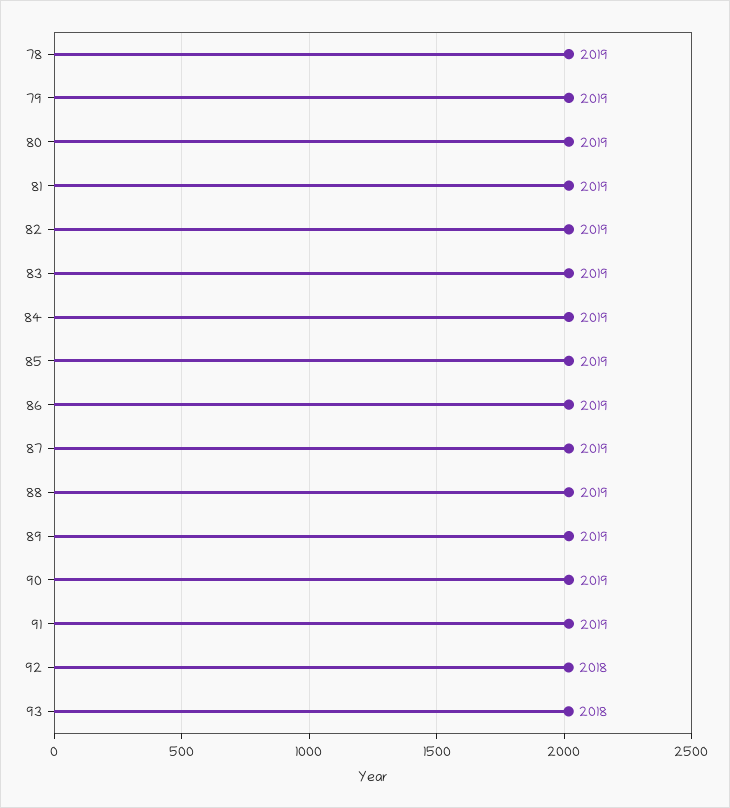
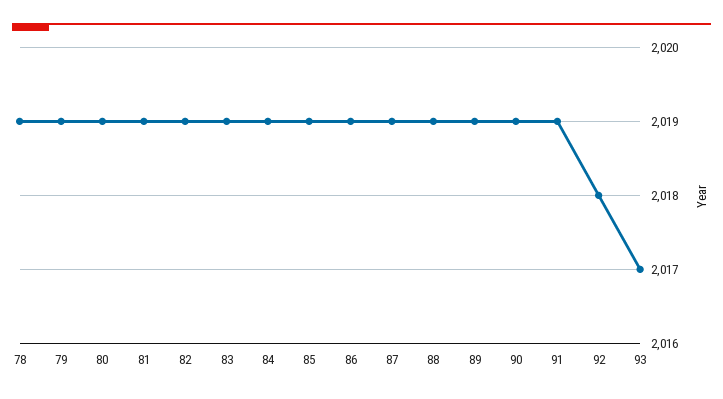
93: 2018 -> 2017

